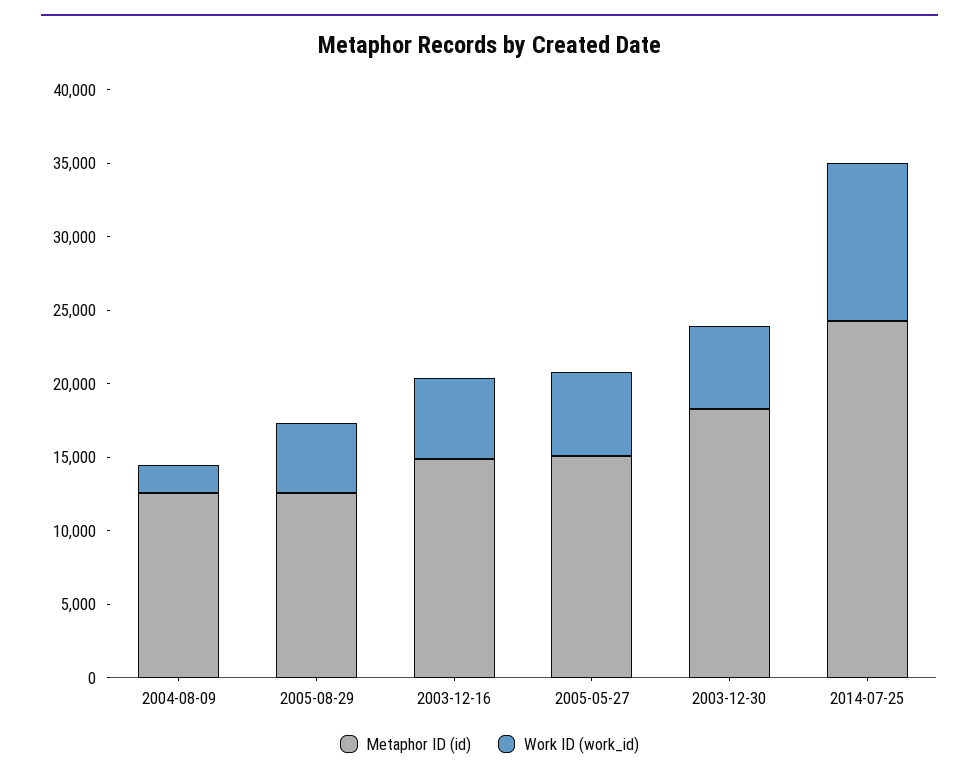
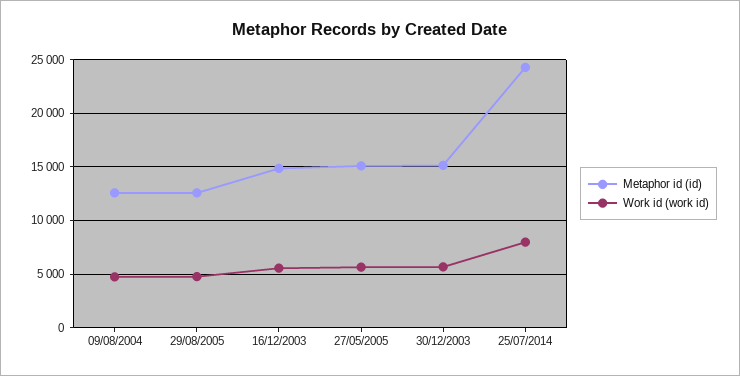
Work ID (work_id), 2004-08-09: 2000 -> 5000
Metaphor ID (id), 2003-12-30: 18000 -> 15000
Work ID (work_id), 2014-07-25: 11000 -> 8000

